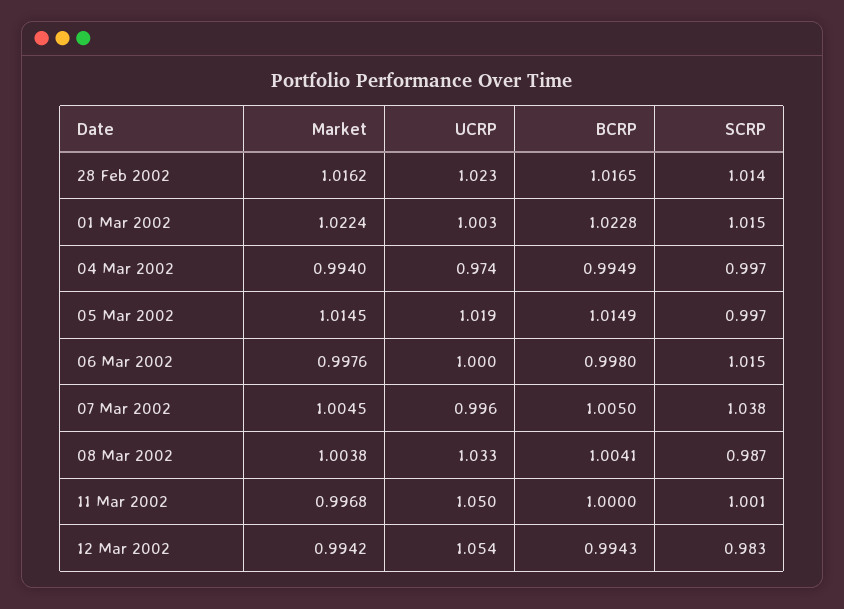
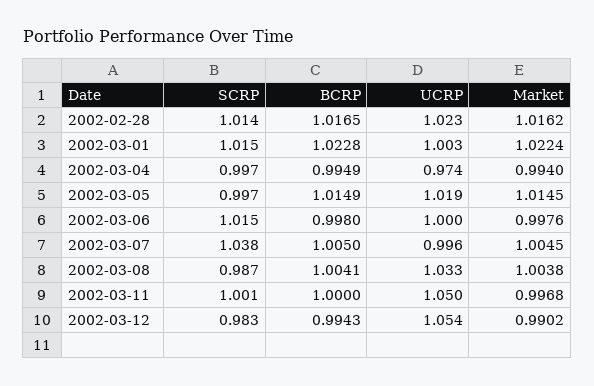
Market, 12 Mar 2002: 0.9942 -> 0.9902

